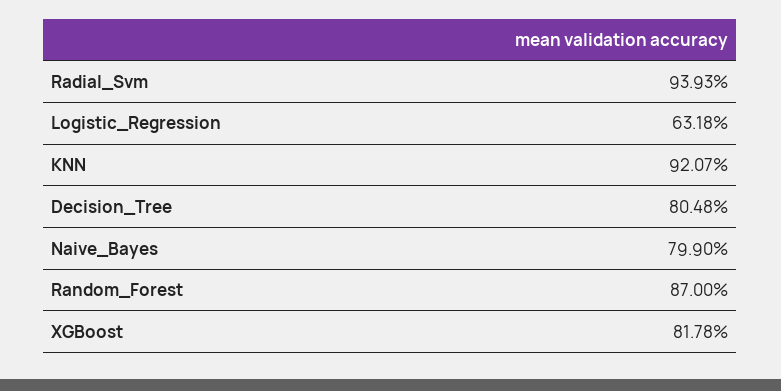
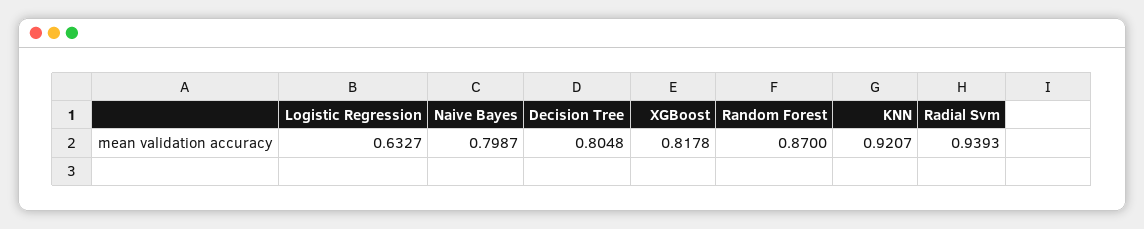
Logistic_Regression: 0.6318 -> 0.6327
Naive_Bayes: 0.799 -> 0.7987

